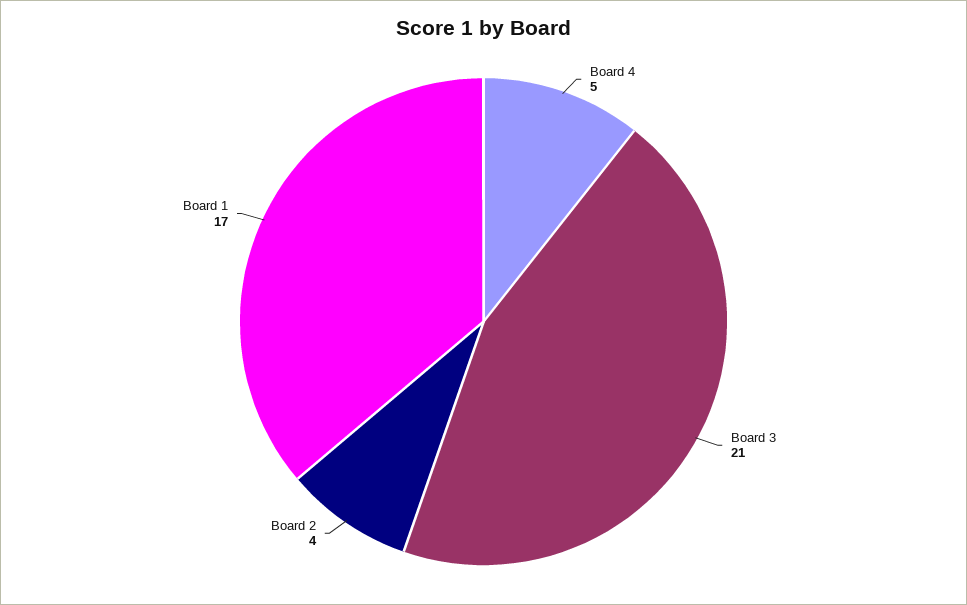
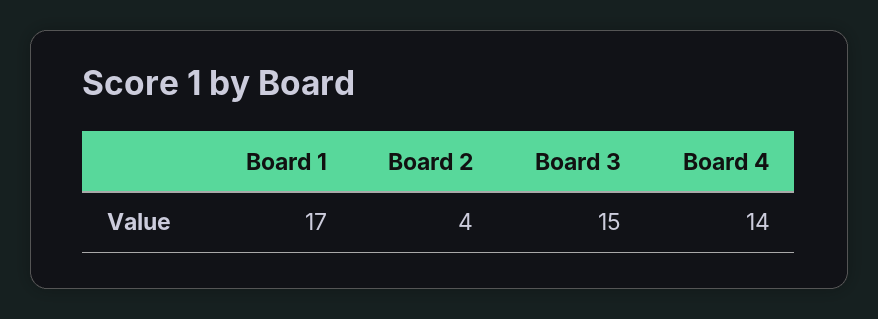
Board 4: 5 -> 14
Board 3: 21 -> 15

